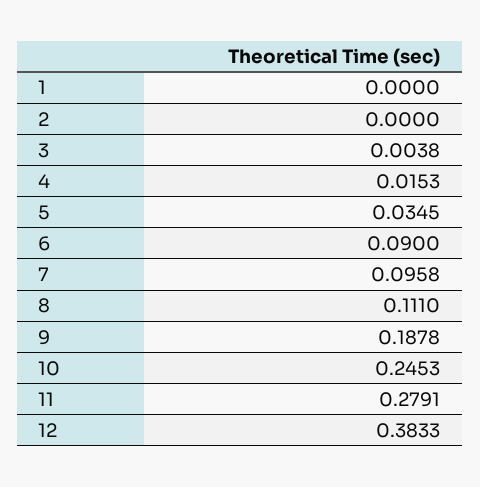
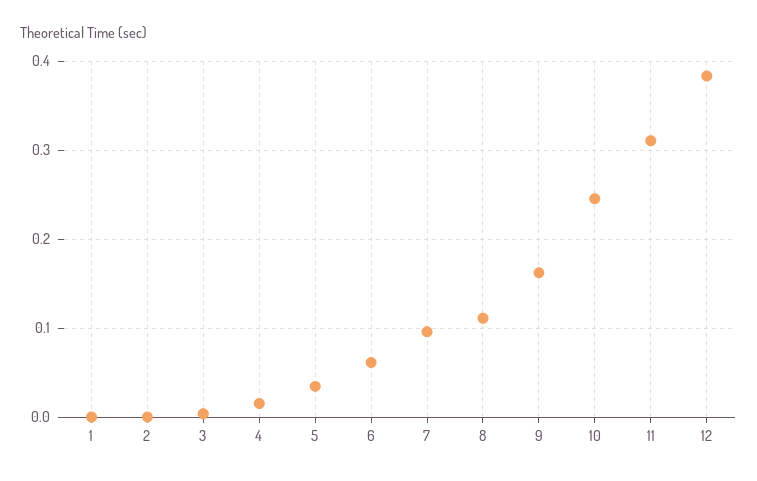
6: 0.09 -> 0.06
9: 0.1878 -> 0.16
11: 0.2791 -> 0.31

